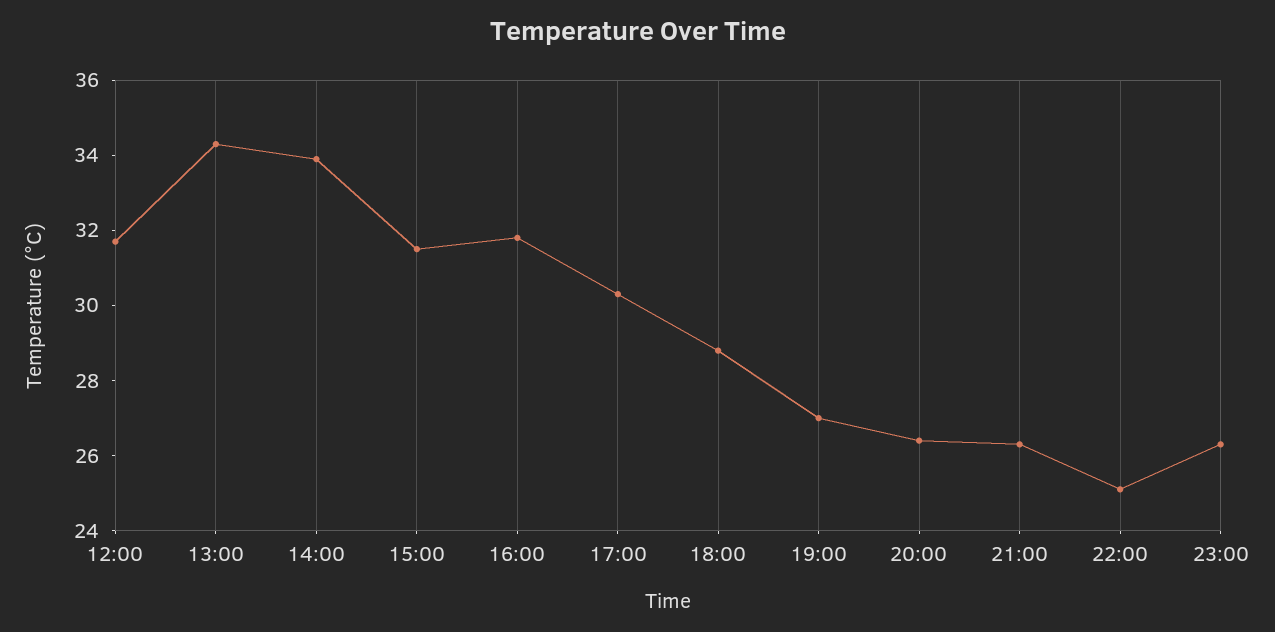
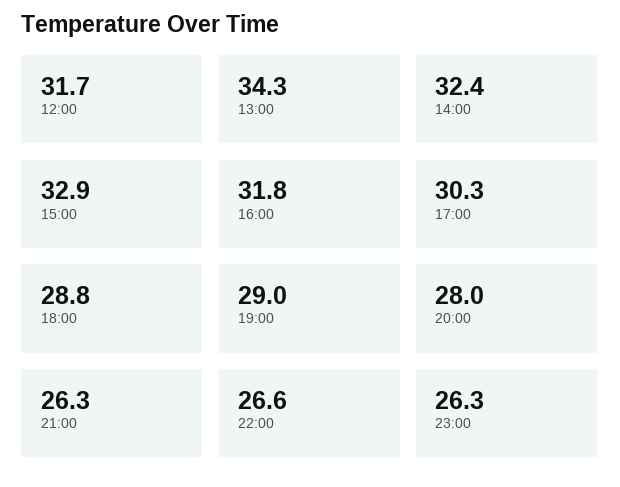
14:00: 34 -> 32.4
15:00: 31.5 -> 32.9
19:00: 27 -> 29
20:00: 26.5 -> 28
22:00: 25 -> 26.6

